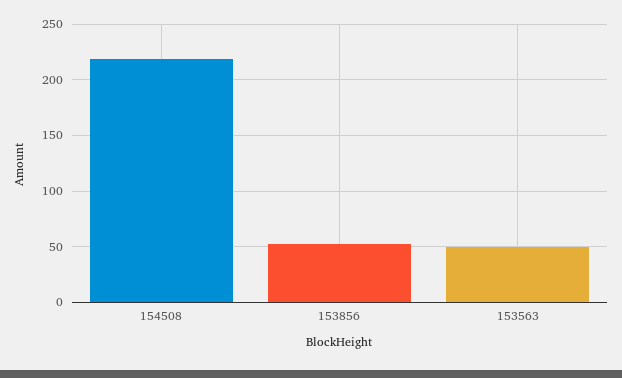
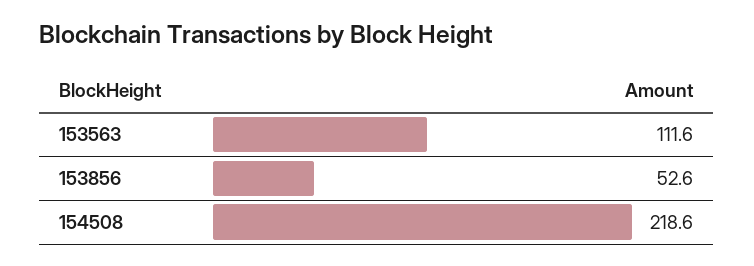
153563: 50 -> 111.6

